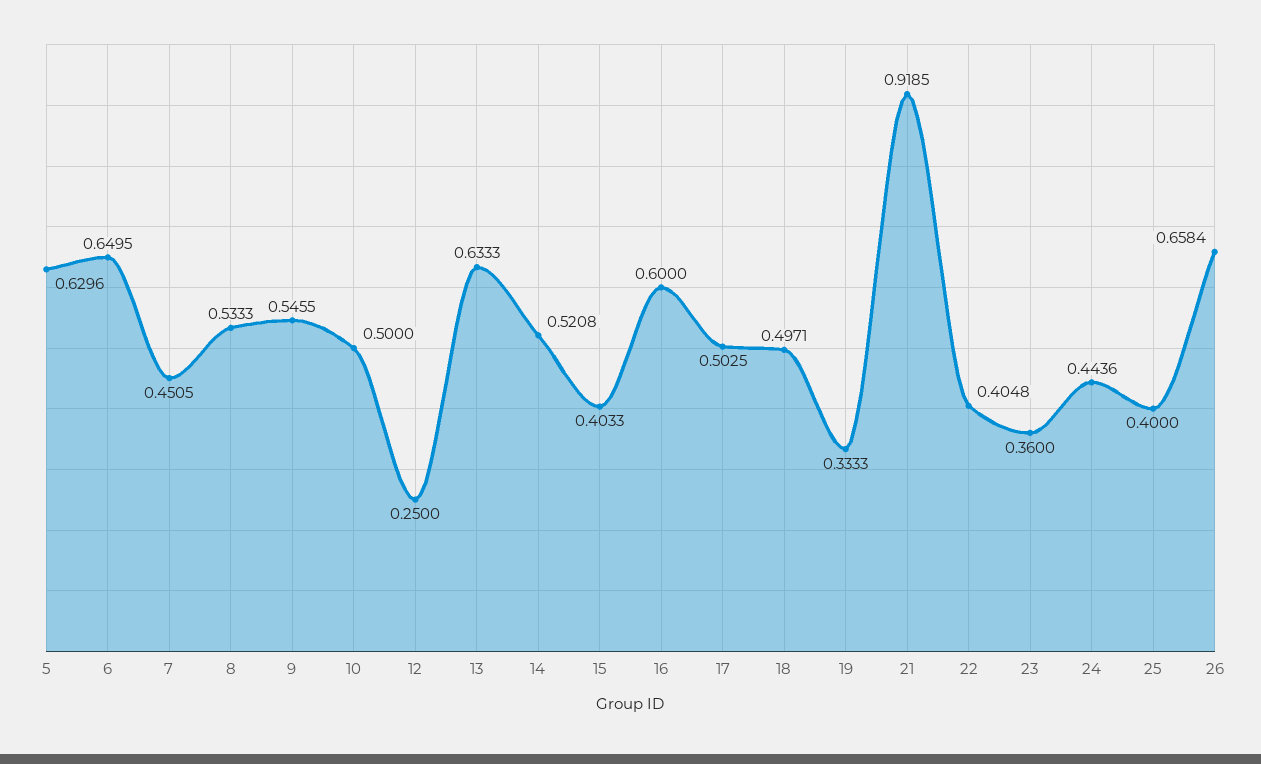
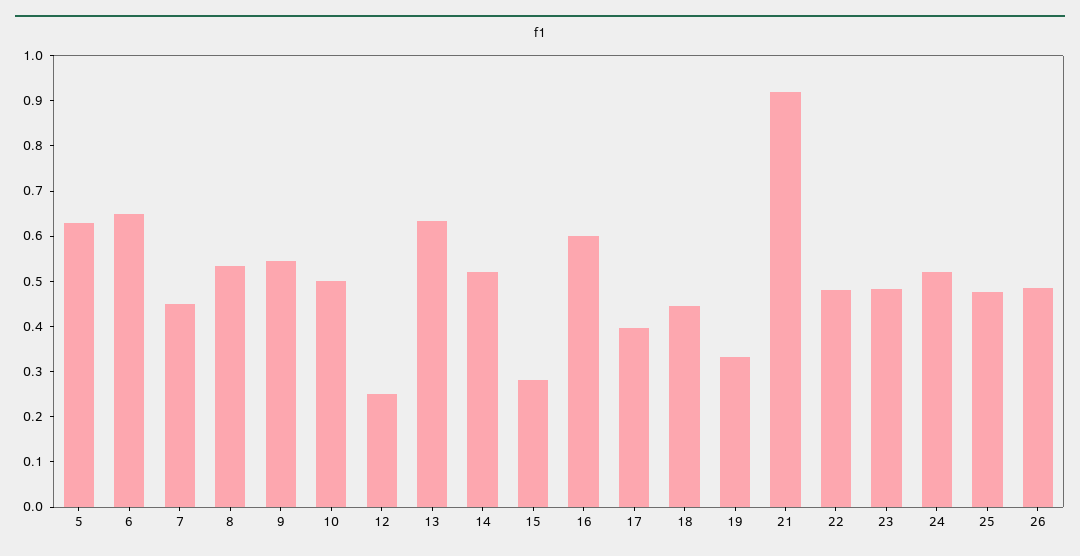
15: 0.4033 -> 0.28
17: 0.5025 -> 0.4
18: 0.4971 -> 0.44
22: 0.4048 -> 0.48
23: 0.36 -> 0.48
24: 0.4436 -> 0.52
25: 0.4 -> 0.48
26: 0.6584 -> 0.48

